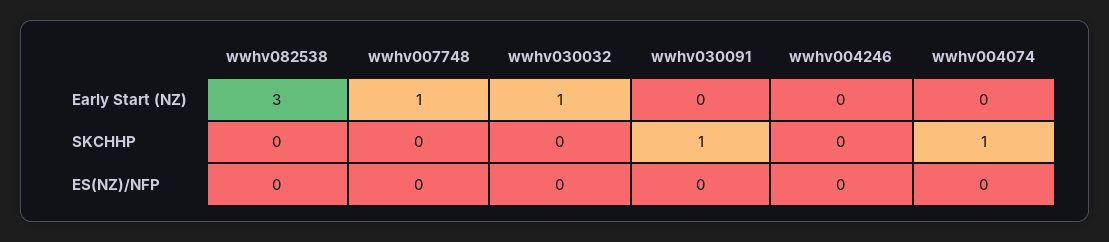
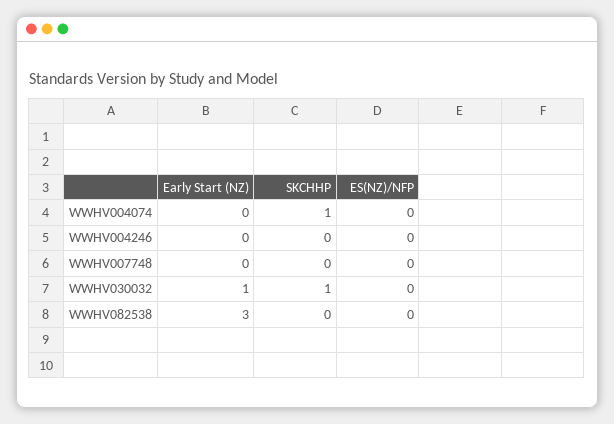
wwhv007748, Early Start (NZ): 1 -> 0
wwhv030091, Early Start (NZ): 0 -> none
wwhv030032, SKCHHP: 0 -> 1
wwhv030091, SKCHHP: 1 -> none
wwhv030091, ES(NZ)/NFP: 0 -> none

